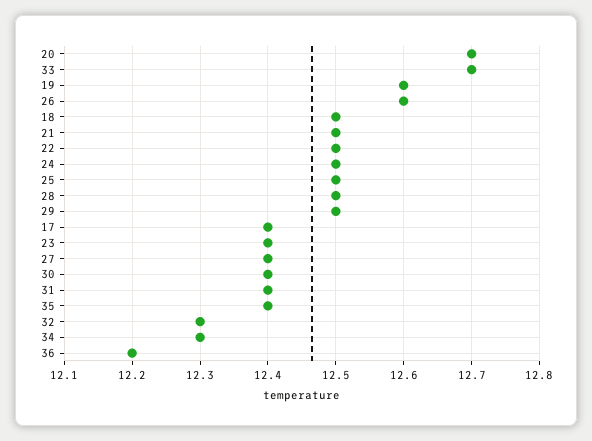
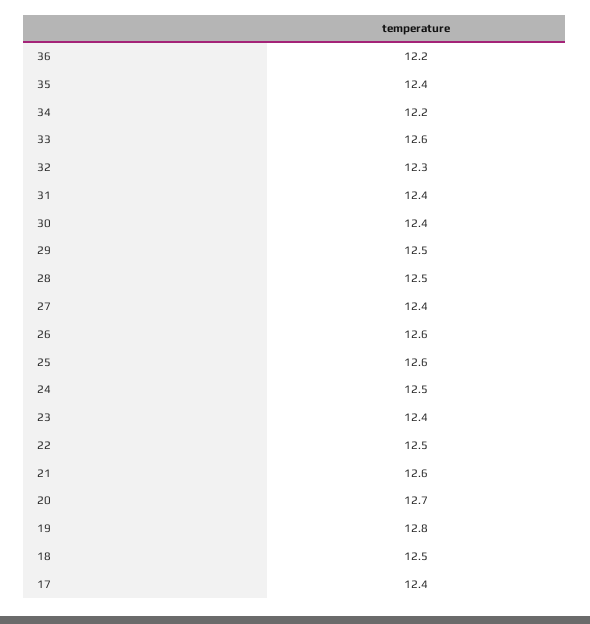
33: 12.7 -> 12.6
19: 12.6 -> 12.8
21: 12.5 -> 12.6
25: 12.5 -> 12.6
34: 12.3 -> 12.2

